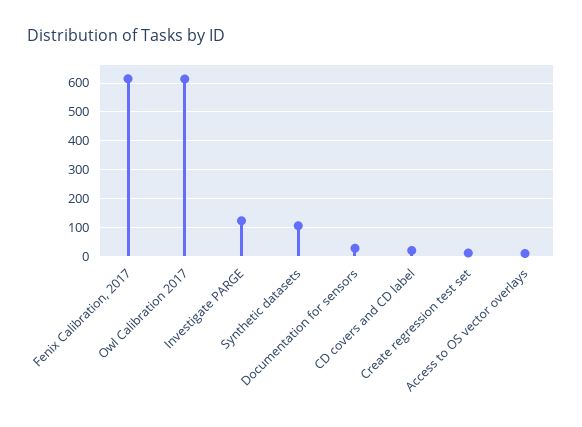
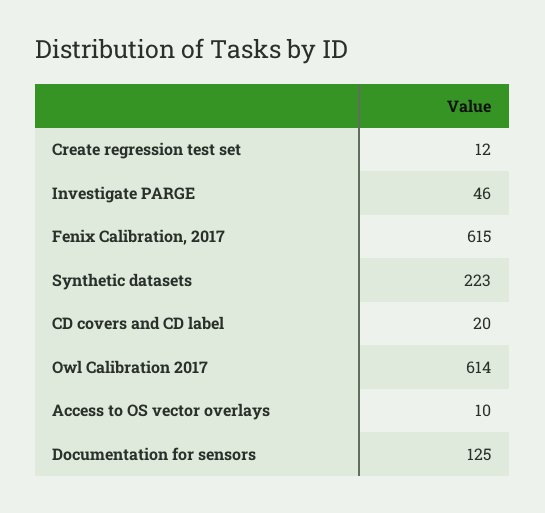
Investigate PARGE: 125 -> 46
Synthetic datasets: 100 -> 223
Documentation for sensors: 25 -> 125

